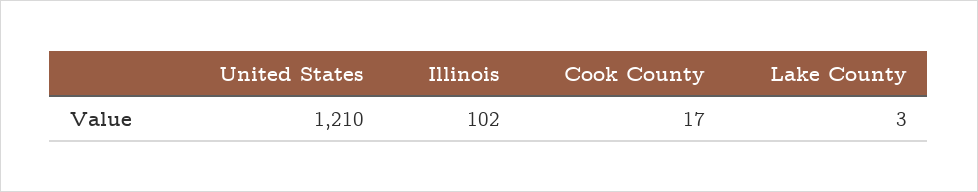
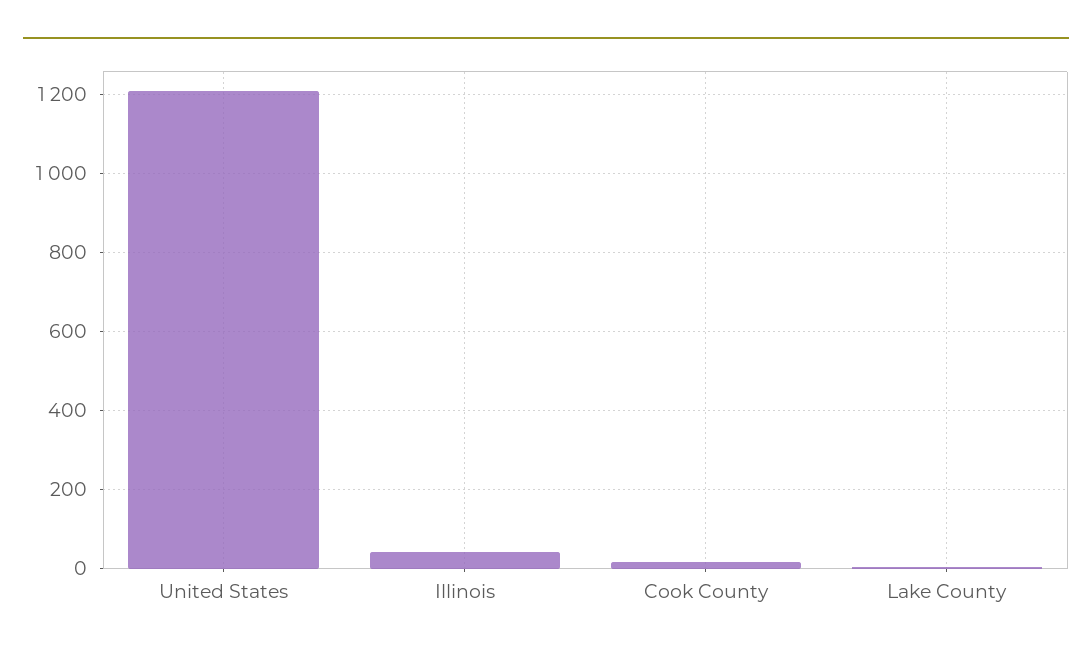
Illinois: 102 -> 40

